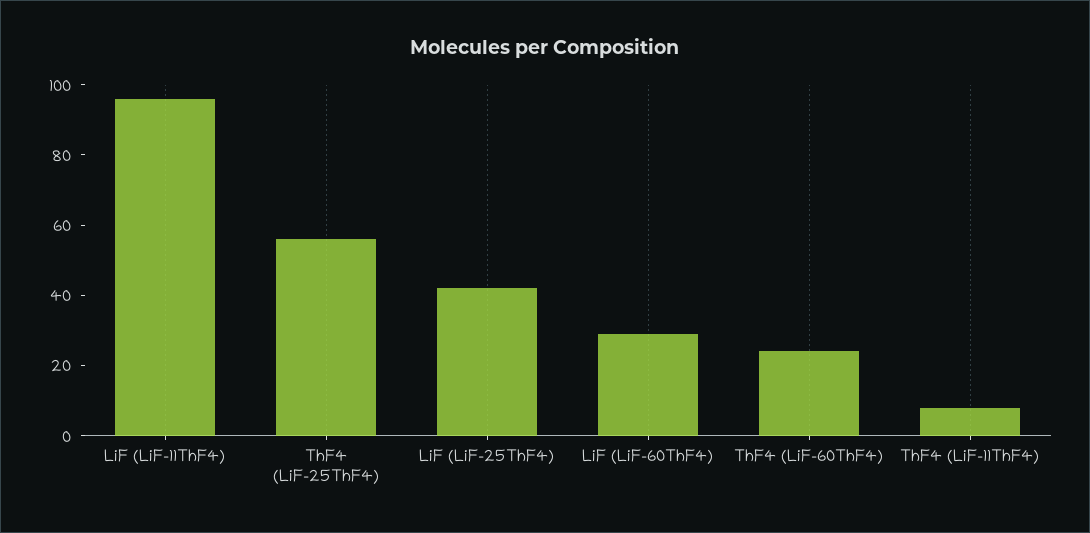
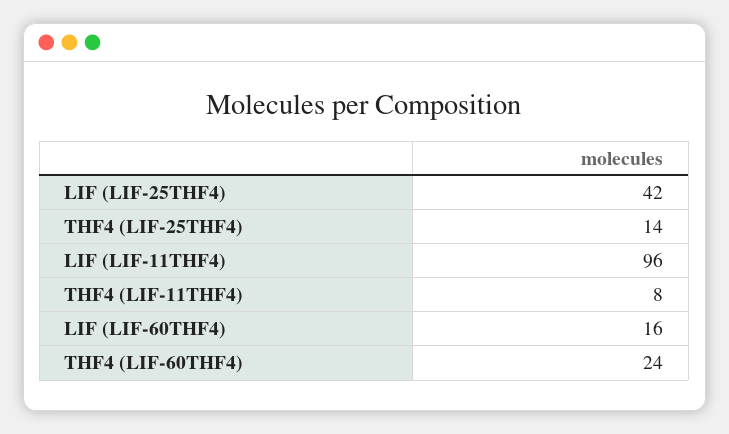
ThF4 (LiF-25ThF4): 55 -> 14
LiF (LiF-60ThF4): 30 -> 16

